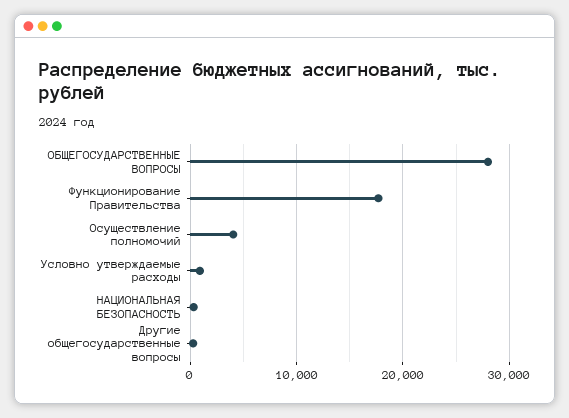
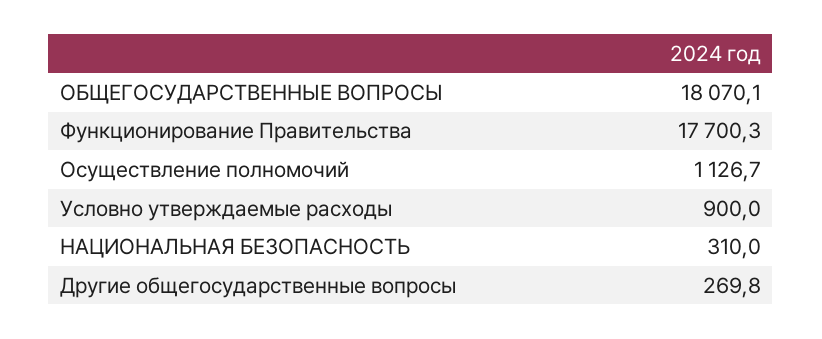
ОБЩЕГОСУДАРСТВЕННЫЕ ВОПРОСЫ: 28000 -> 18070.1
Осуществление полномочий: 4000 -> 1126.7

